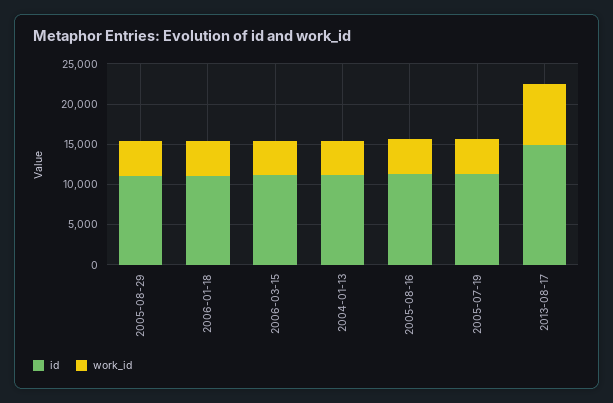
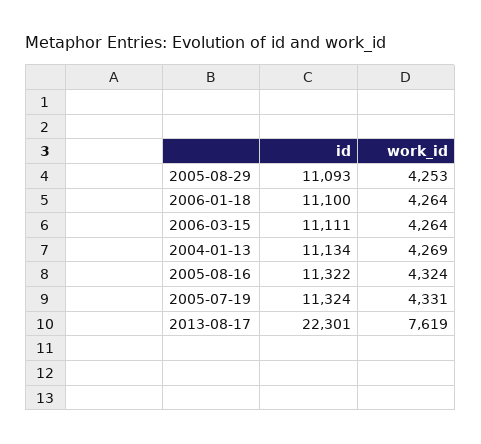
id, 2013-08-17: 15000 -> 22301

